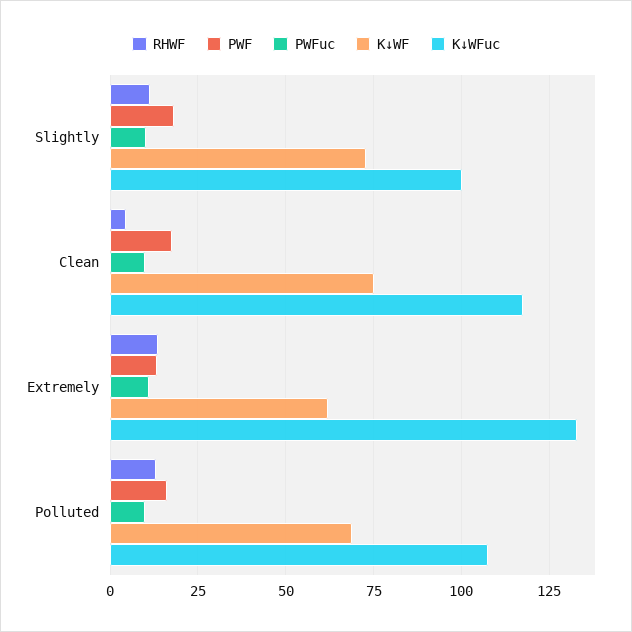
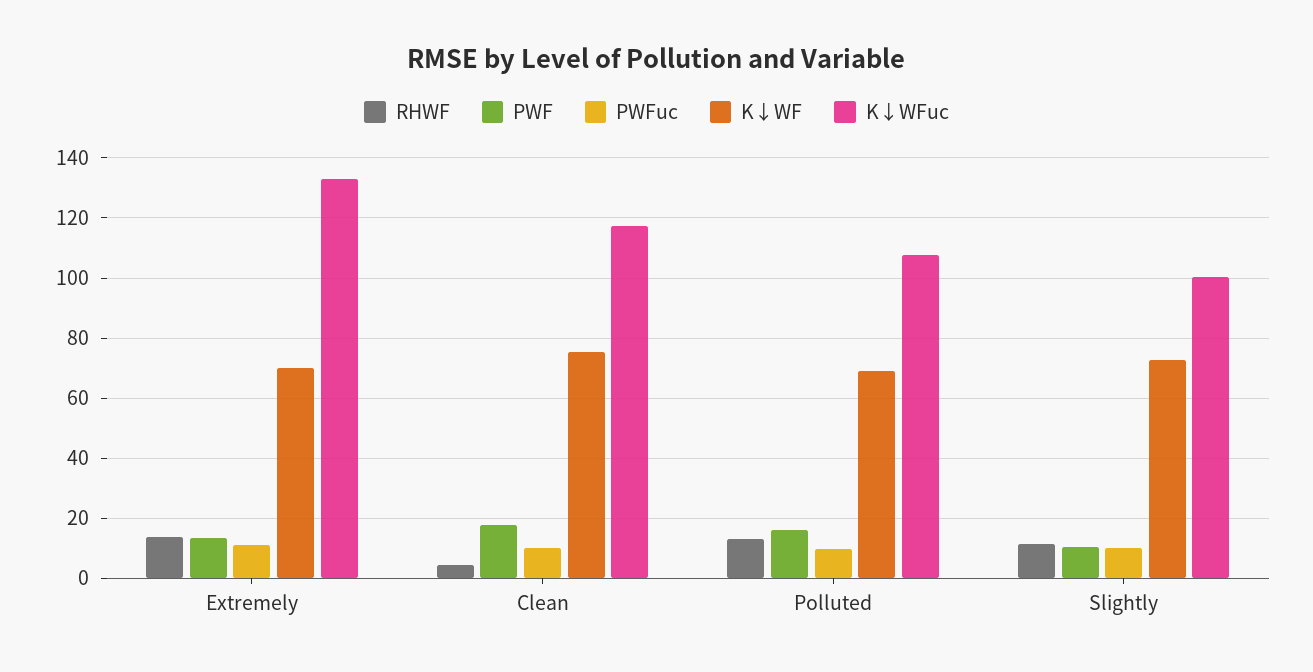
PWF, Slightly: 17.5 -> 10
K↓WF, Extremely: 62.5 -> 70

